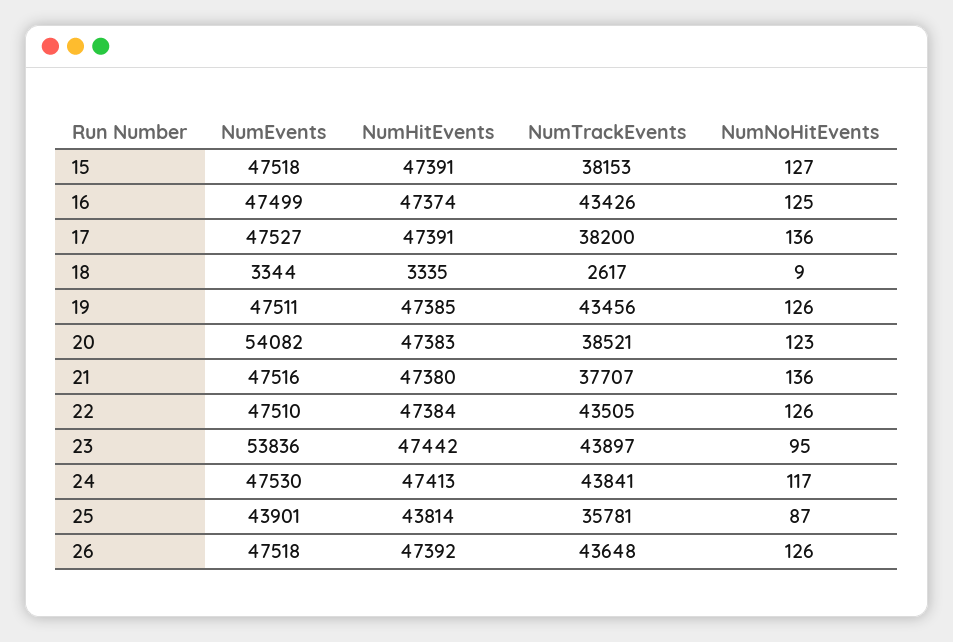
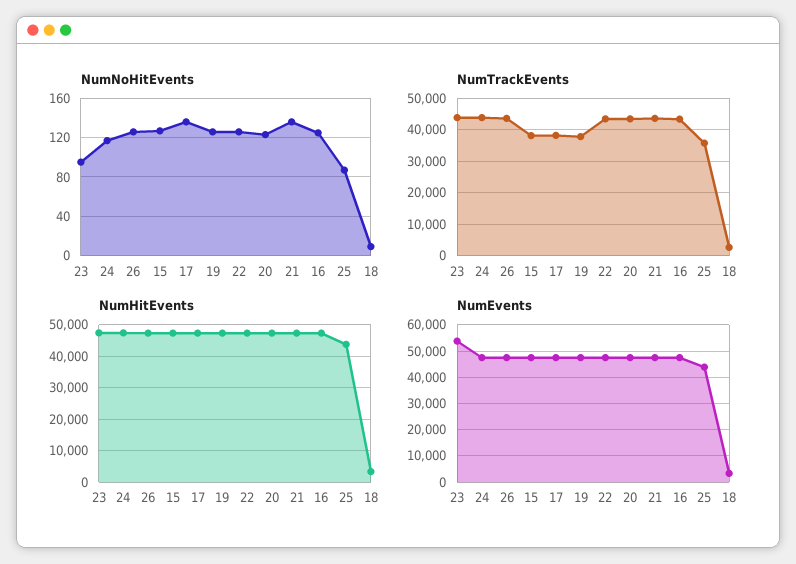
NumTrackEvents, 19: 43456 -> 38000
NumEvents, 20: 54082 -> 47500
NumTrackEvents, 20: 38521 -> 44000
NumTrackEvents, 21: 37707 -> 44000

